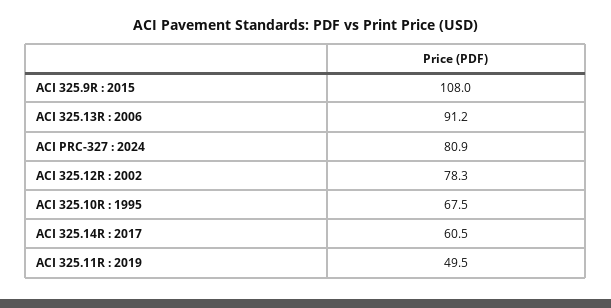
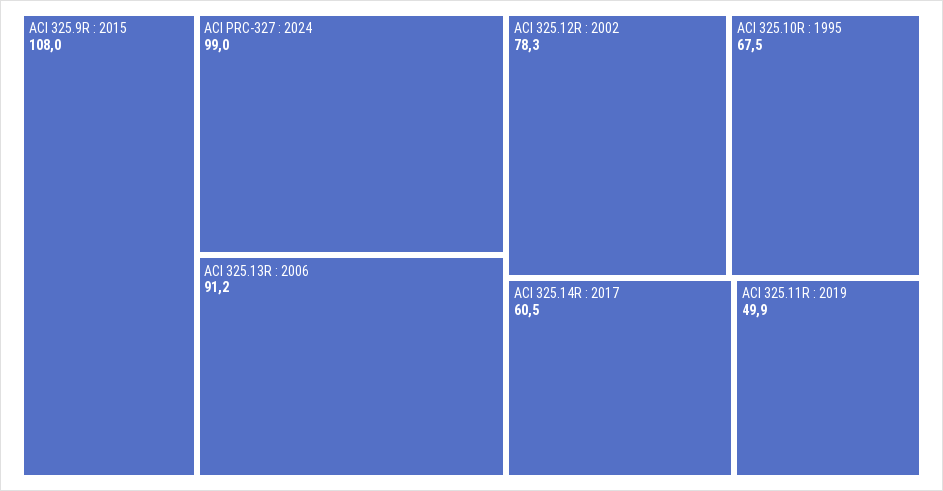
ACI PRC-327 : 2024: 80.9 -> 99
ACI 325.11R : 2019: 49.5 -> 49.9

